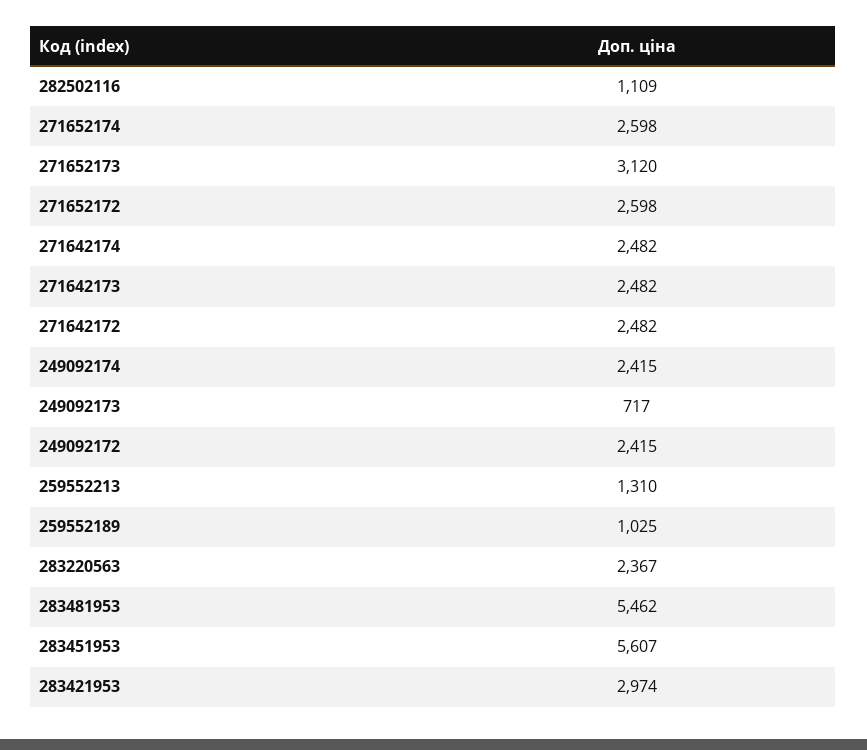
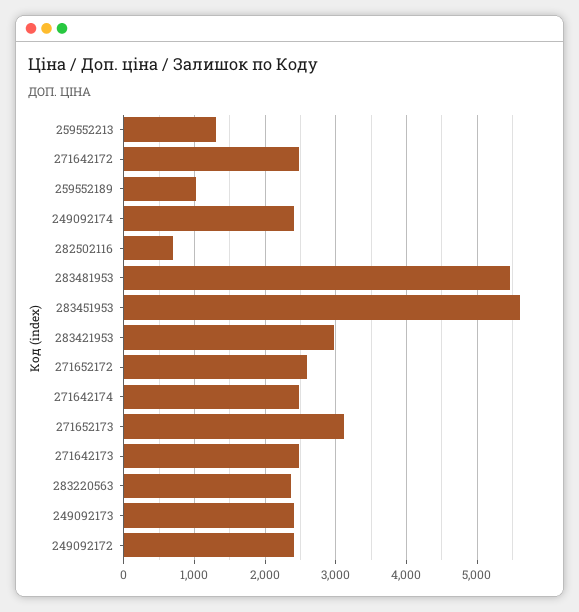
282502116: 1109 -> 700
271652174: 2598 -> none
249092173: 717 -> 2400

